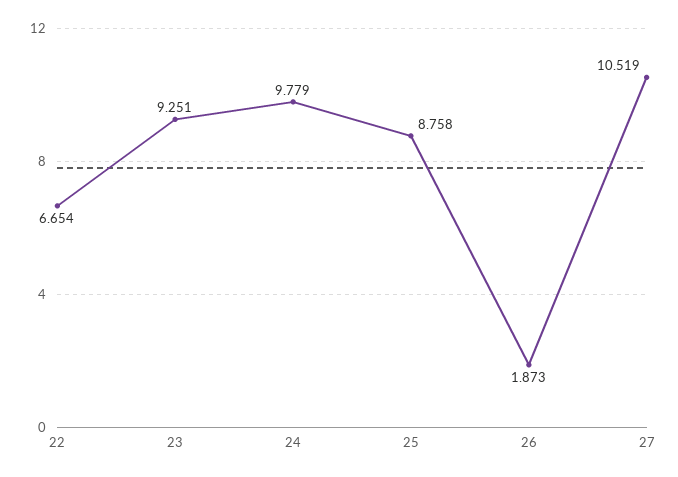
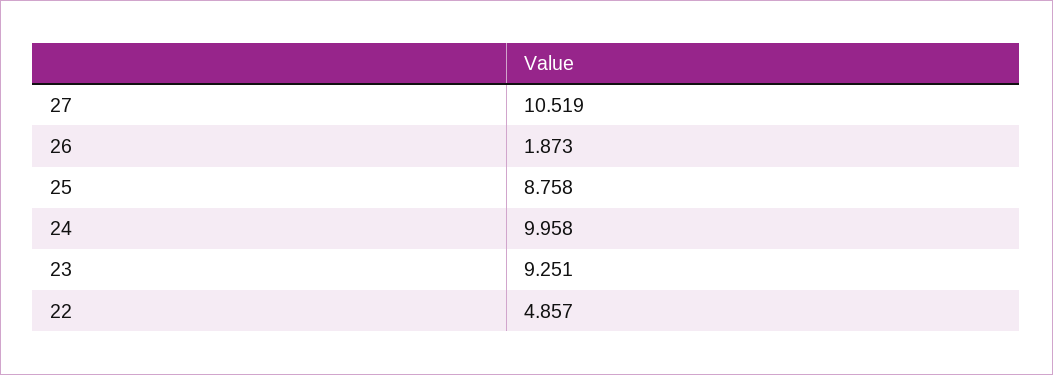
22: 6.654 -> 4.857
24: 9.779 -> 9.958

